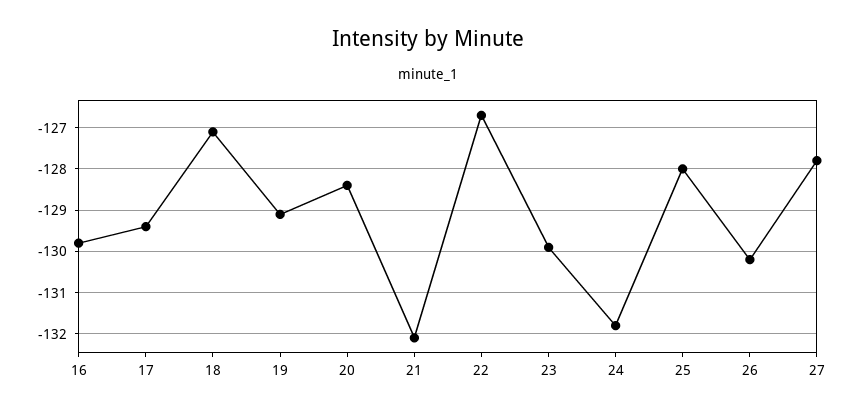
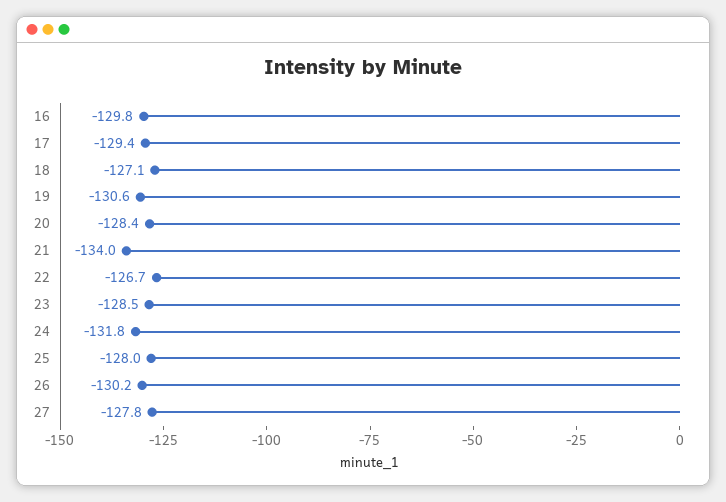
19: -129 -> -130.6
21: -132 -> -134
23: -130 -> -128.5

